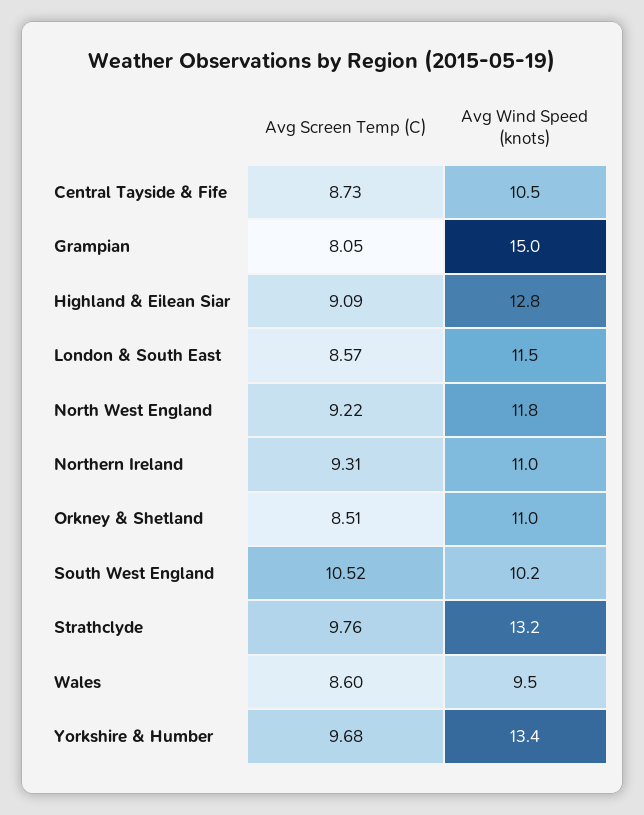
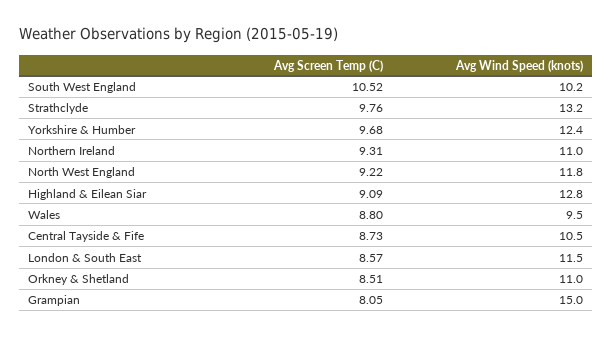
Avg Screen Temp (C), Wales: 8.6 -> 8.8
Avg Wind Speed (knots), Yorkshire & Humber: 13.4 -> 12.4

